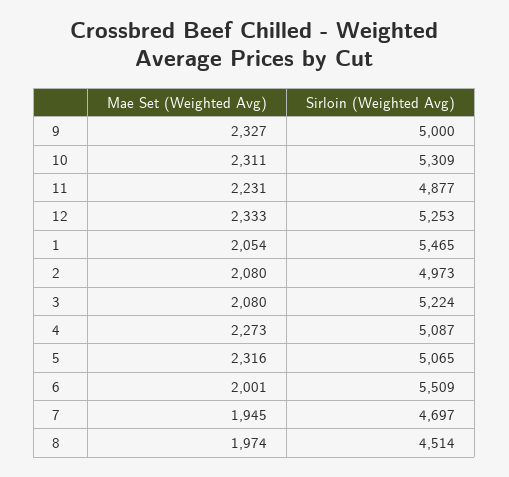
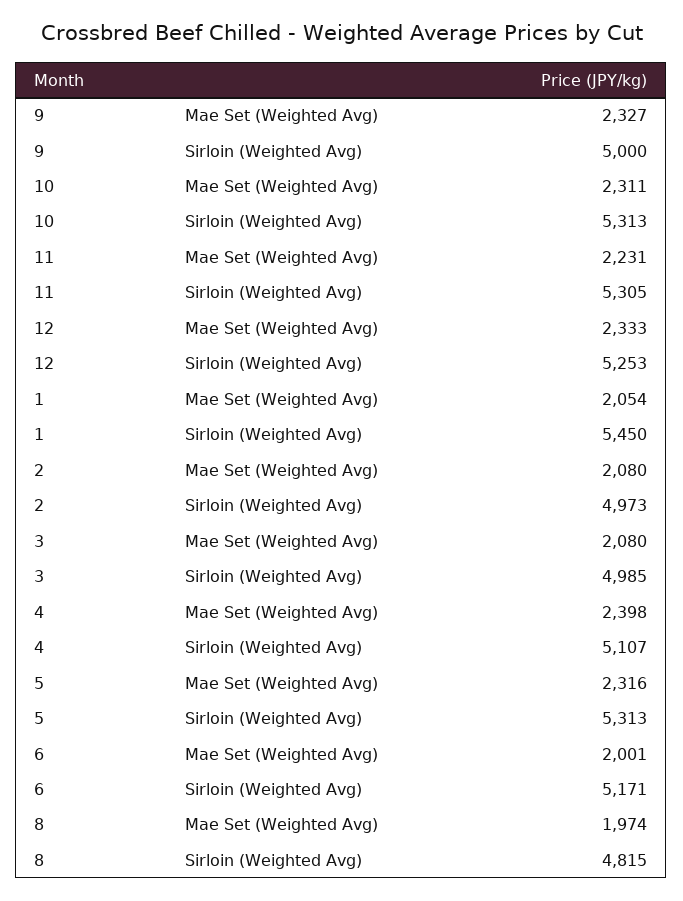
Sirloin (Weighted Avg), 10: 5309 -> 5313
Sirloin (Weighted Avg), 11: 4877 -> 5305
Sirloin (Weighted Avg), 1: 5465 -> 5450
Sirloin (Weighted Avg), 3: 5224 -> 4985
Mae Set (Weighted Avg), 4: 2273 -> 2398
Sirloin (Weighted Avg), 4: 5087 -> 5107
Sirloin (Weighted Avg), 5: 5065 -> 5313
Sirloin (Weighted Avg), 6: 5509 -> 5171
Mae Set (Weighted Avg), 7: 1945 -> none
Sirloin (Weighted Avg), 7: 4697 -> none
Sirloin (Weighted Avg), 8: 4514 -> 4815

